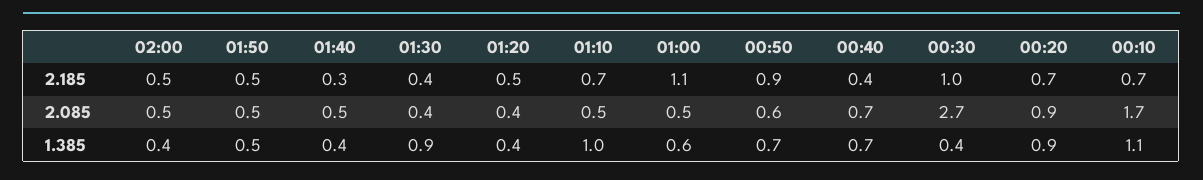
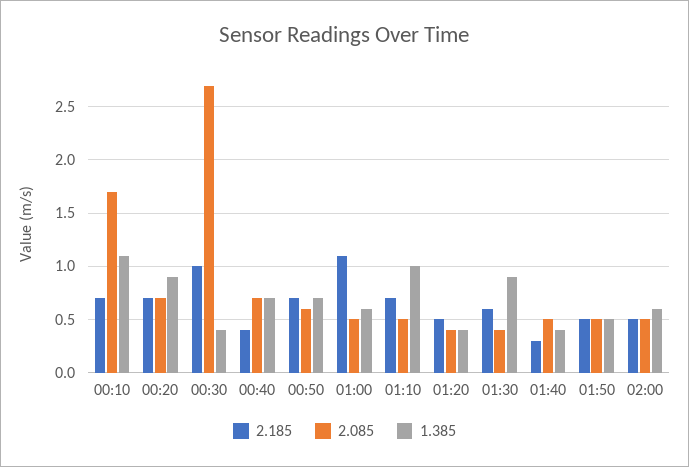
2.185, 01:30: 0.4 -> 0.6
2.185, 00:50: 0.9 -> 0.7
2.085, 00:20: 0.9 -> 0.7
1.385, 02:00: 0.4 -> 0.6

